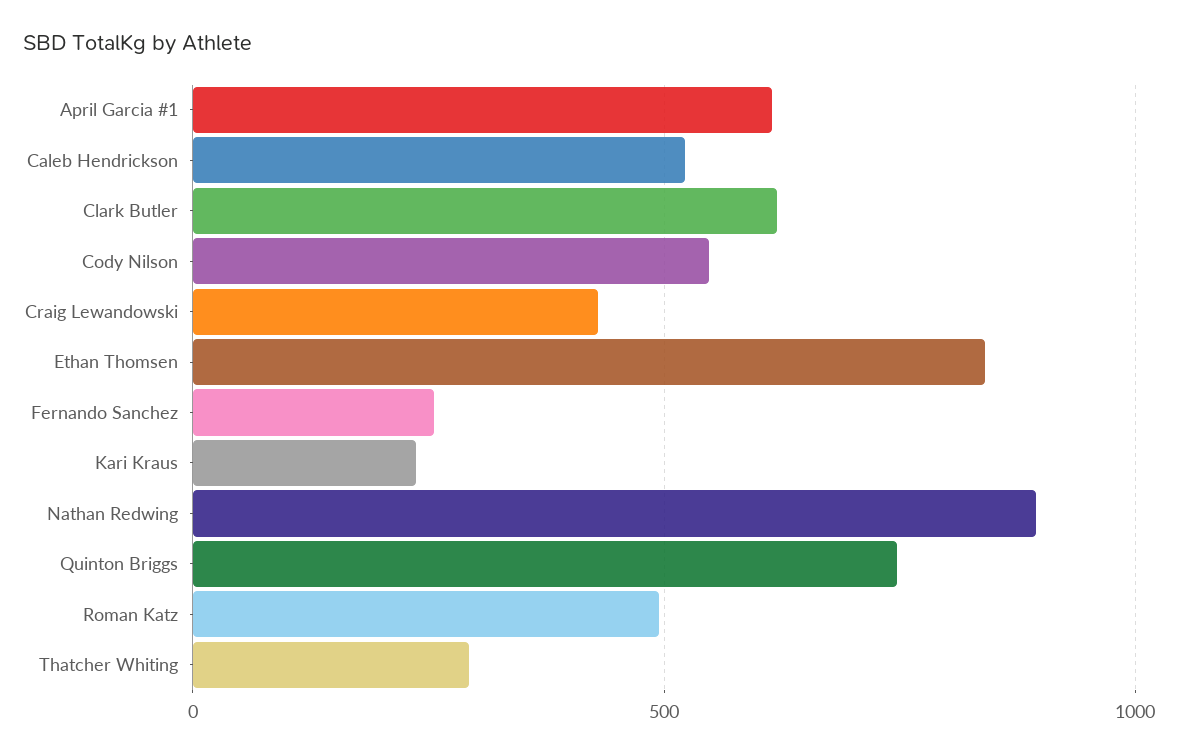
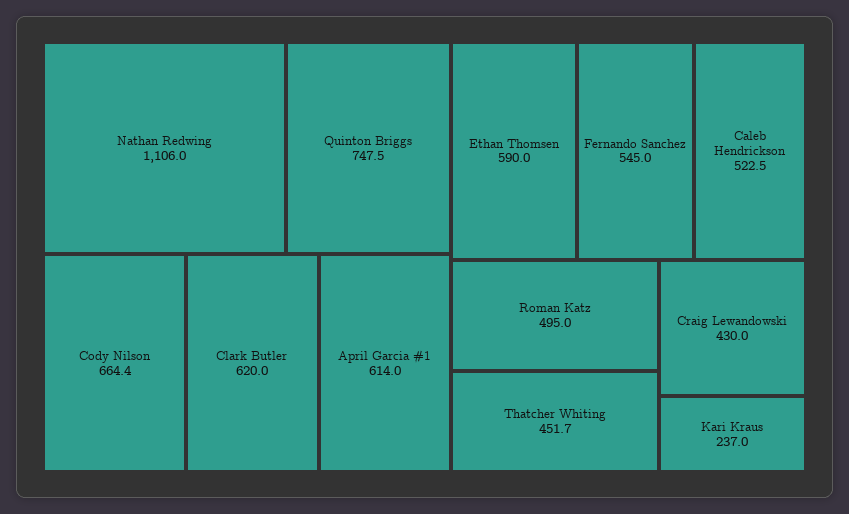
Cody Nilson: 550 -> 664.4
Ethan Thomsen: 850 -> 590
Fernando Sanchez: 250 -> 545
Nathan Redwing: 900 -> 1106
Thatcher Whiting: 300 -> 451.7

